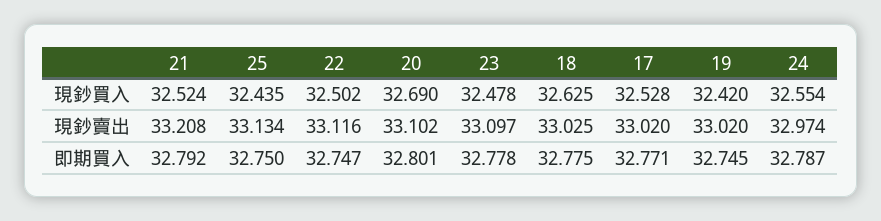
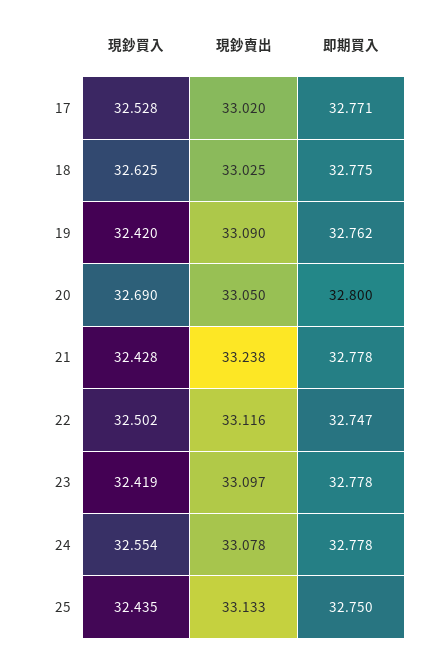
21, 現鈔買入: 32.524 -> 32.428
23, 現鈔買入: 32.478 -> 32.419
21, 現鈔賣出: 33.208 -> 33.238
25, 現鈔賣出: 33.134 -> 33.133
20, 現鈔賣出: 33.102 -> 33.05
19, 現鈔賣出: 33.02 -> 33.09
24, 現鈔賣出: 32.974 -> 33.078
21, 即期買入: 32.792 -> 32.778
20, 即期買入: 32.801 -> 32.8
19, 即期買入: 32.745 -> 32.762
24, 即期買入: 32.787 -> 32.778

